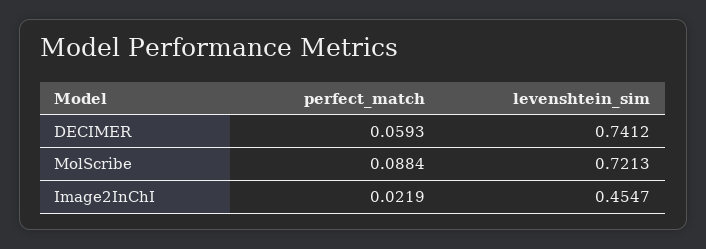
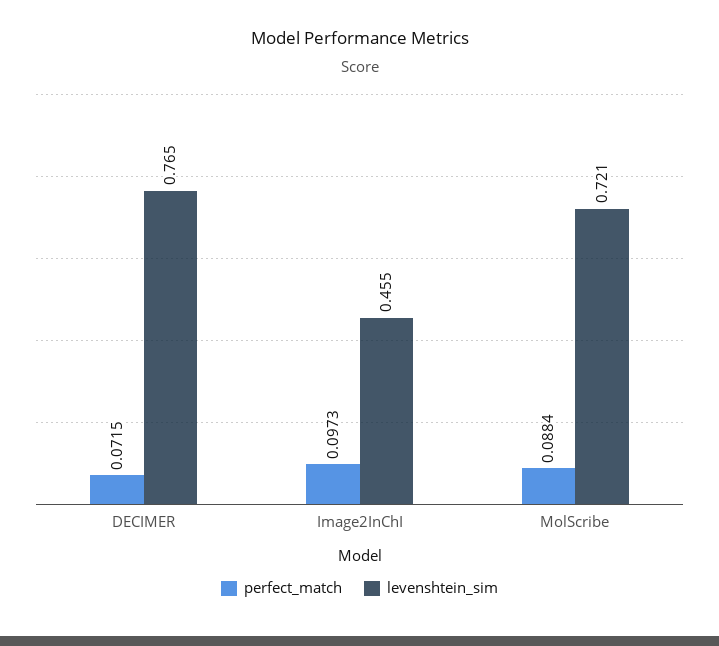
perfect_match, DECIMER: 0.0593 -> 0.0715
levenshtein_sim, DECIMER: 0.7412 -> 0.765
perfect_match, Image2InChI: 0.0219 -> 0.0973

